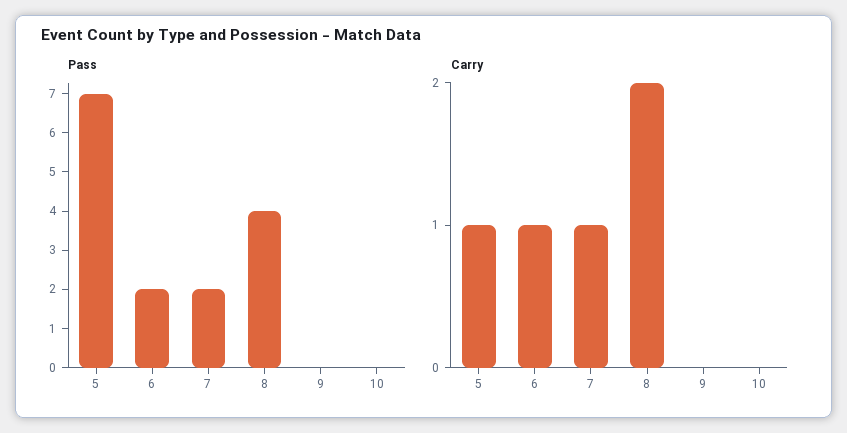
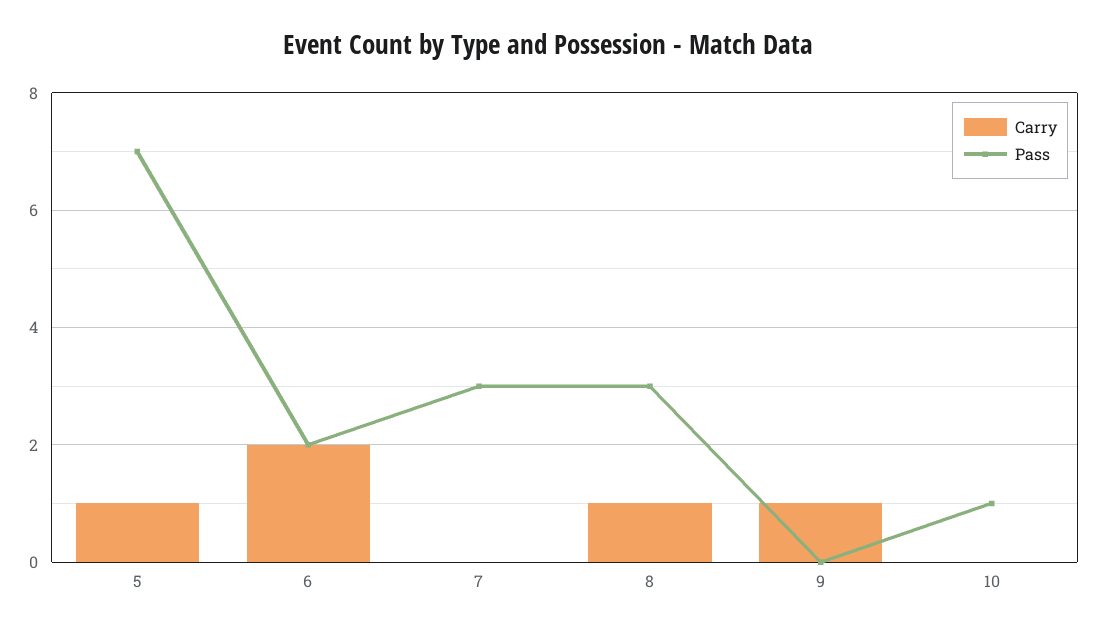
Pass, 7: 2 -> 3
Pass, 8: 4 -> 3
Pass, 10: 0 -> 1
Carry, 6: 1 -> 2
Carry, 7: 1 -> 0
Carry, 8: 2 -> 1
Carry, 9: 0 -> 1

